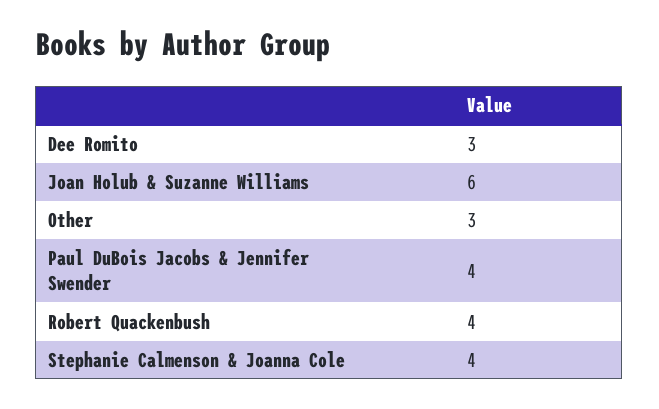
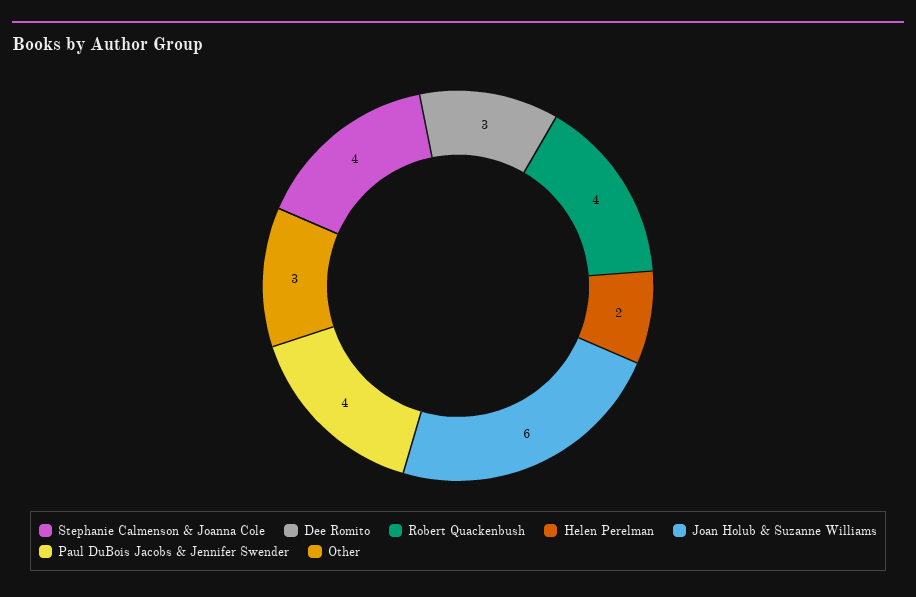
Helen Perelman: none -> 2

